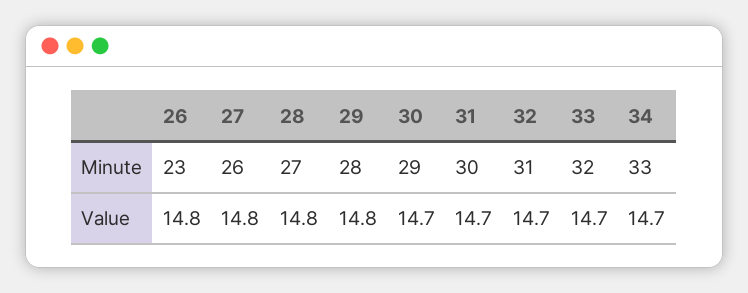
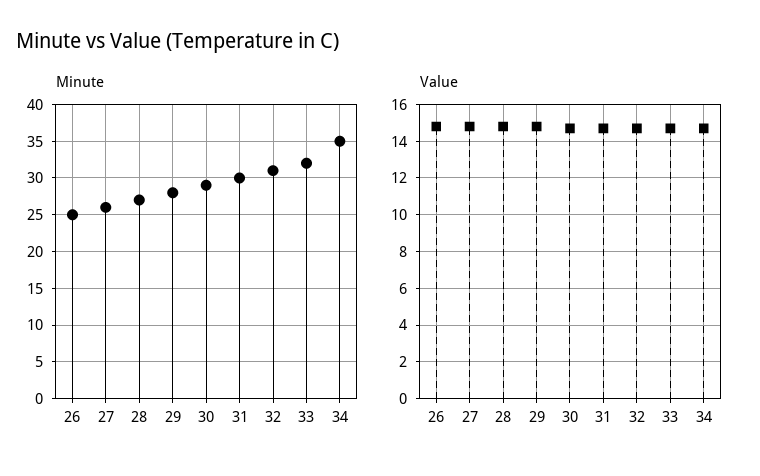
Minute, 26: 23 -> 25
Minute, 34: 33 -> 35

